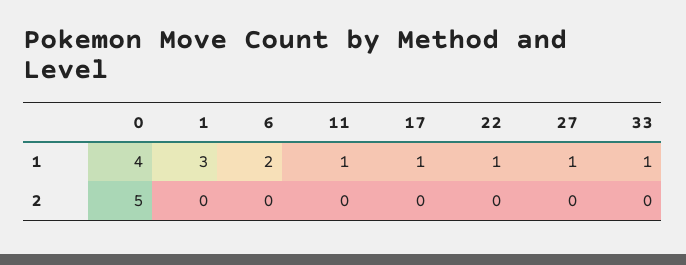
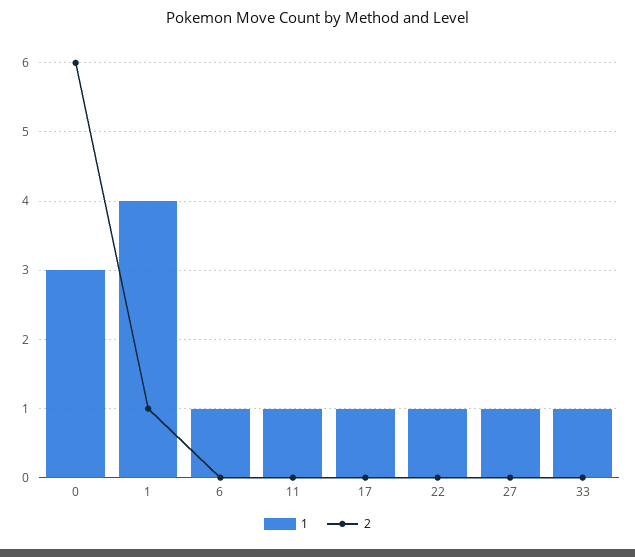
1, 0: 4 -> 3
1, 1: 3 -> 4
1, 6: 2 -> 1
2, 0: 5 -> 6
2, 1: 0 -> 1

